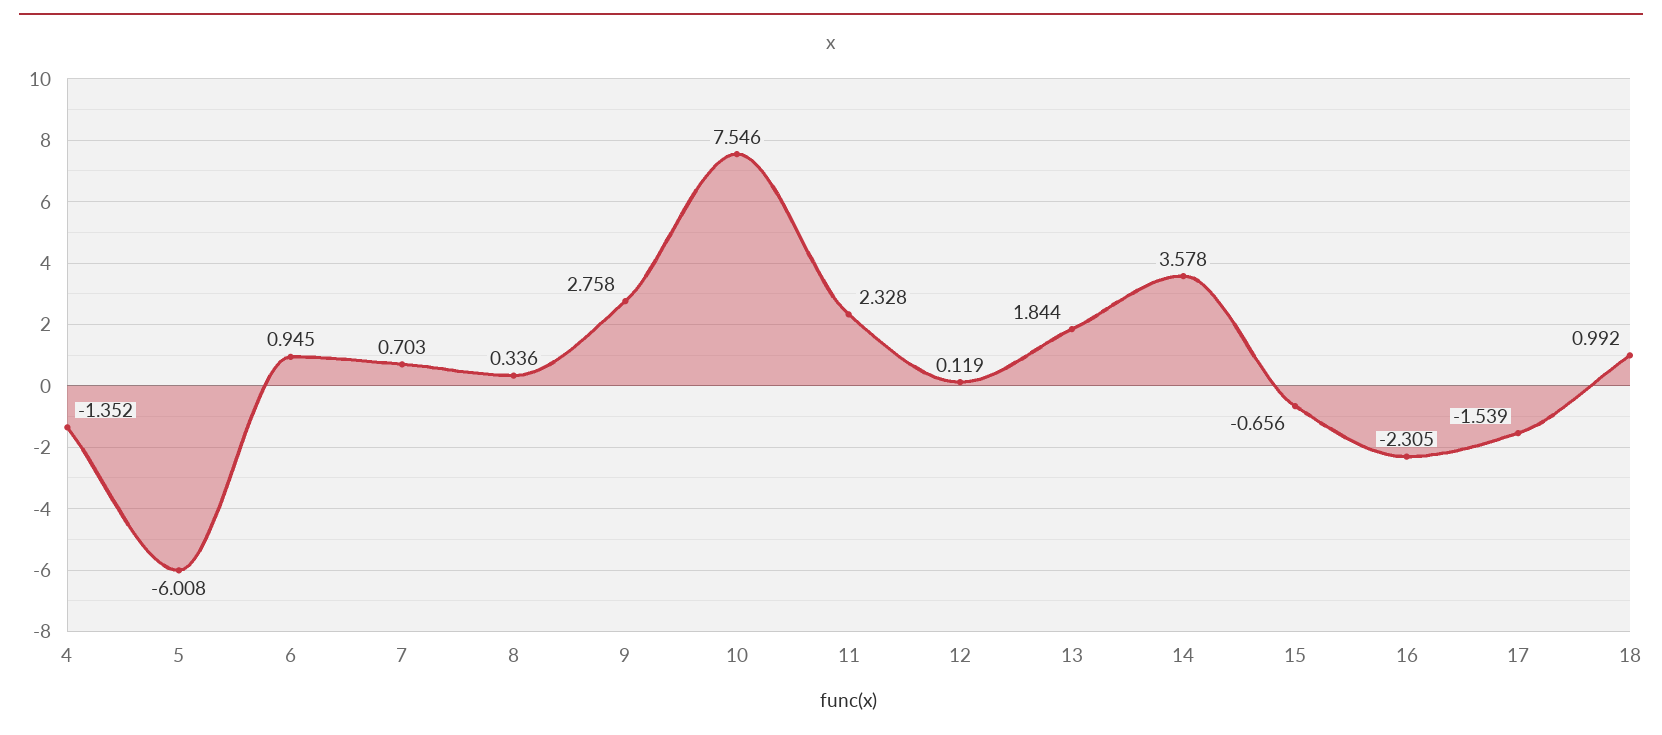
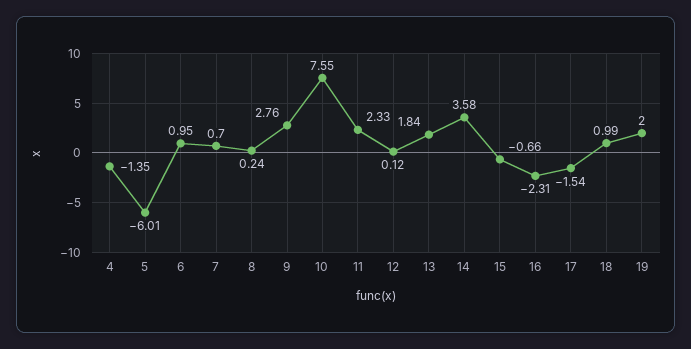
8: 0.336 -> 0.24
19: none -> 2

